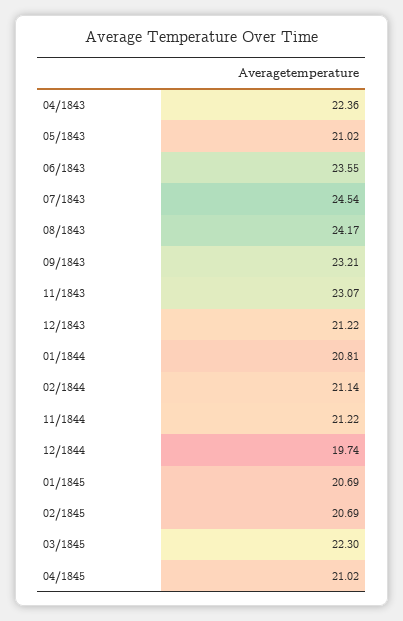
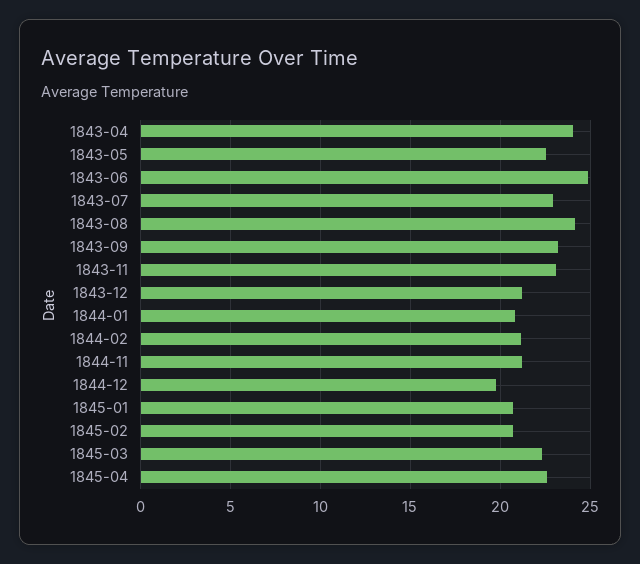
04/1843: 22.36 -> 24
05/1843: 21.02 -> 22.5
06/1843: 23.55 -> 25
07/1843: 24.54 -> 23
04/1845: 21.02 -> 22.5

